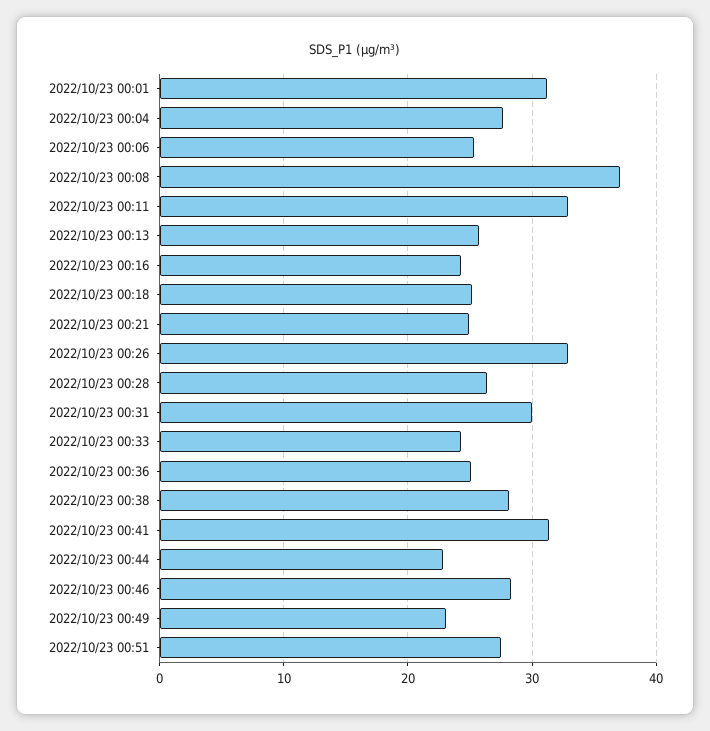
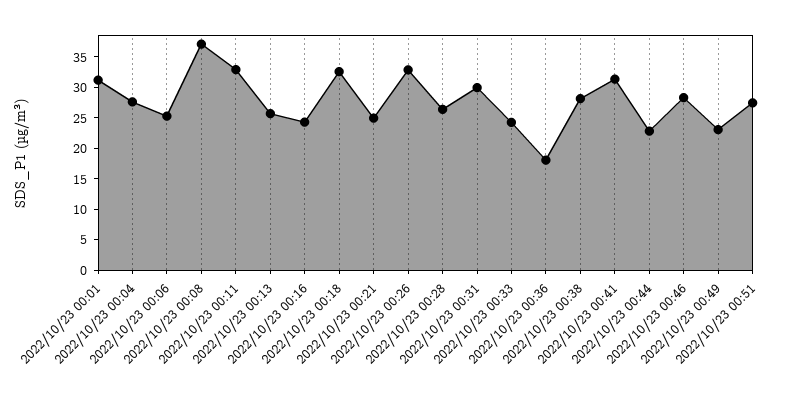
2022/10/23 00:18: 25 -> 32.5
2022/10/23 00:36: 25 -> 17.5

